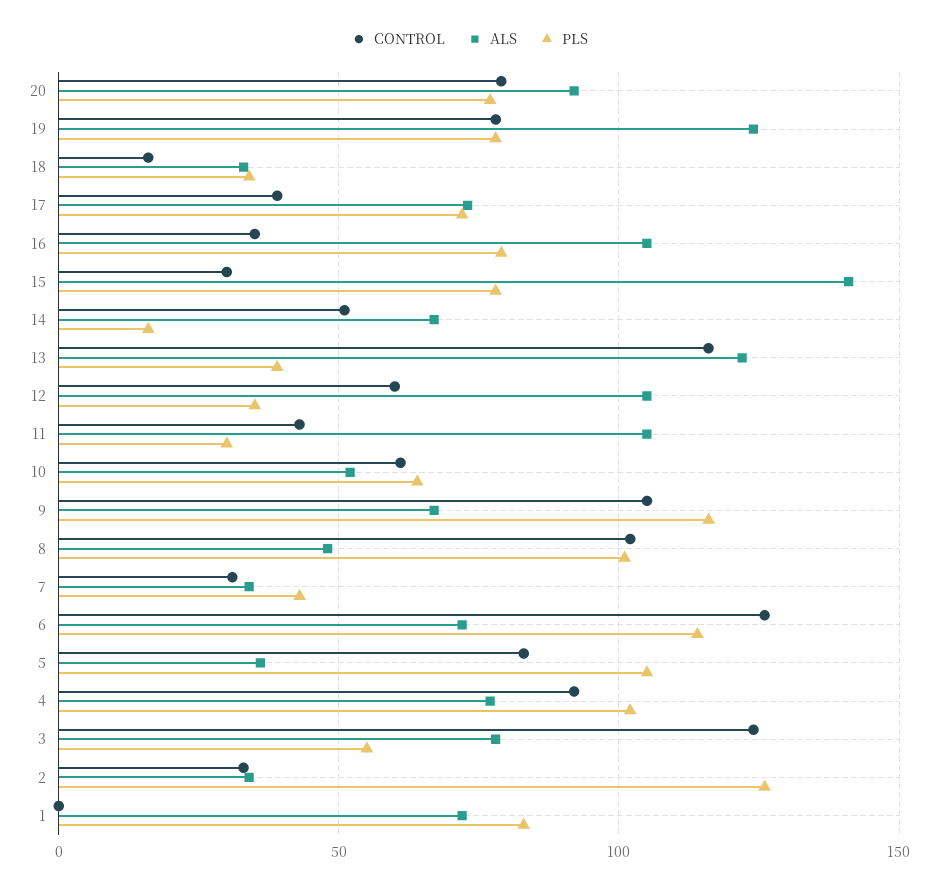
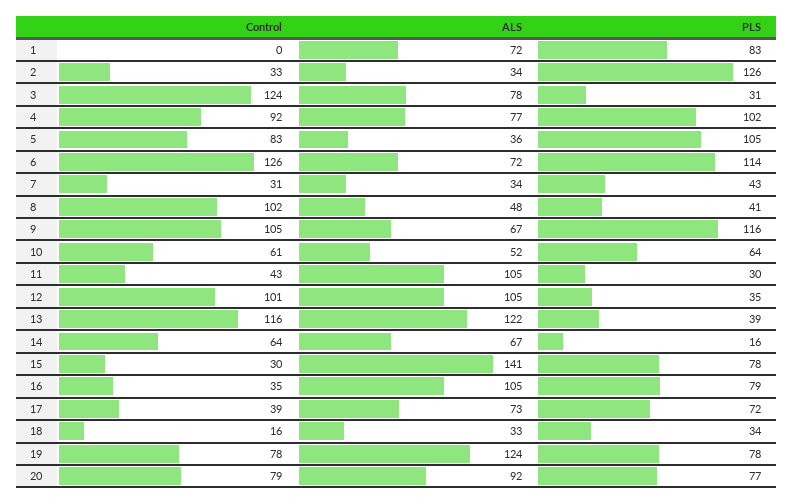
CONTROL, 14: 50 -> 64
CONTROL, 12: 60 -> 101
PLS, 8: 100 -> 41
PLS, 3: 55 -> 31

